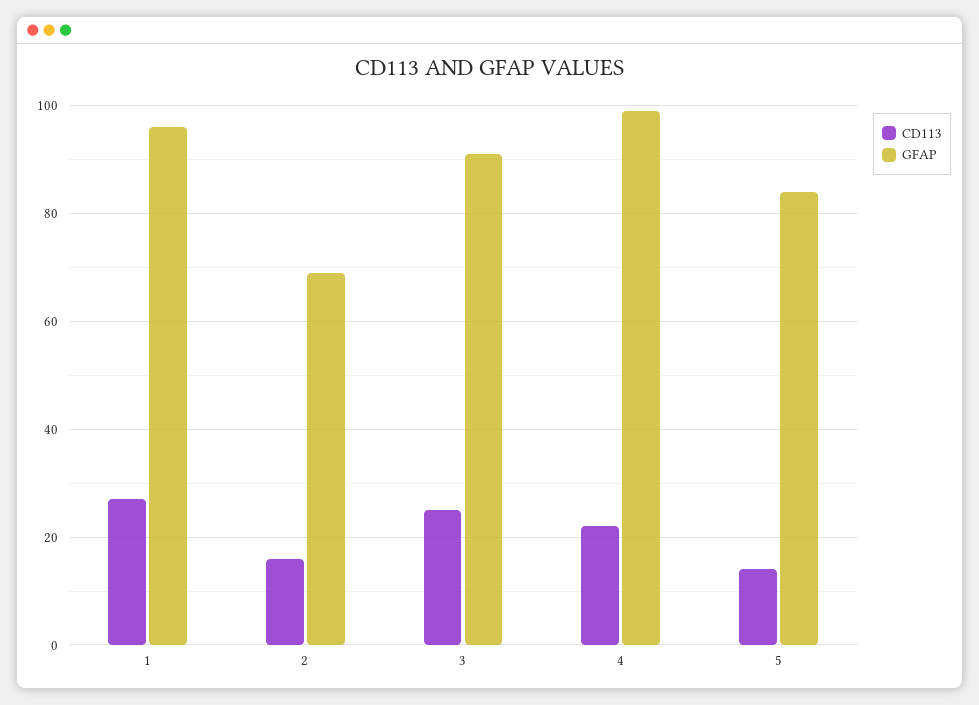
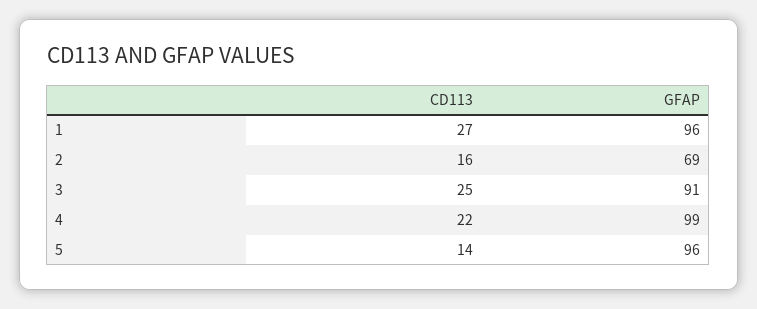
GFAP, 5: 85 -> 96

